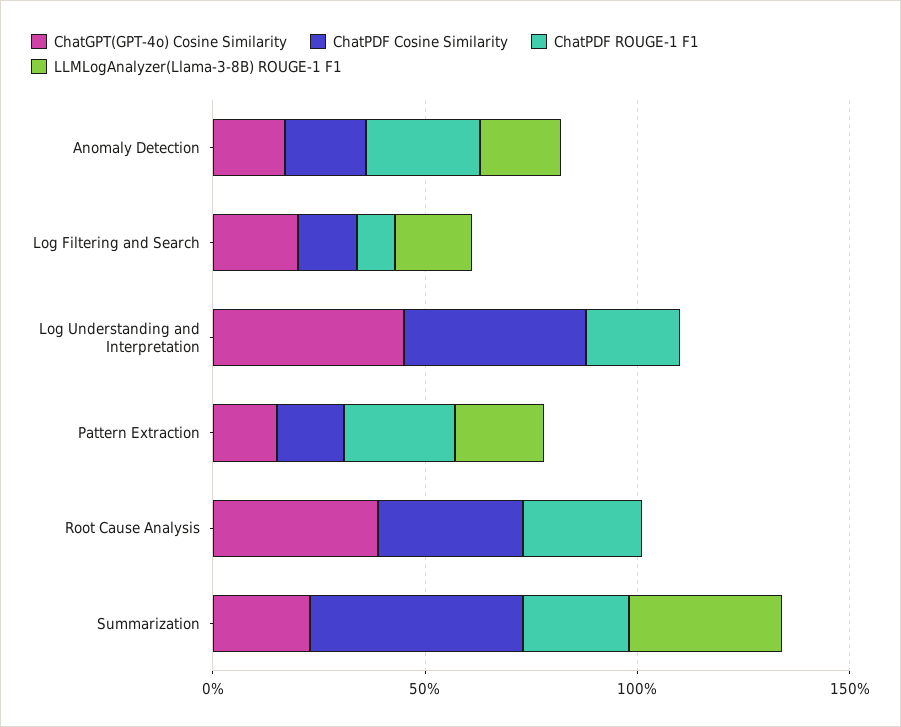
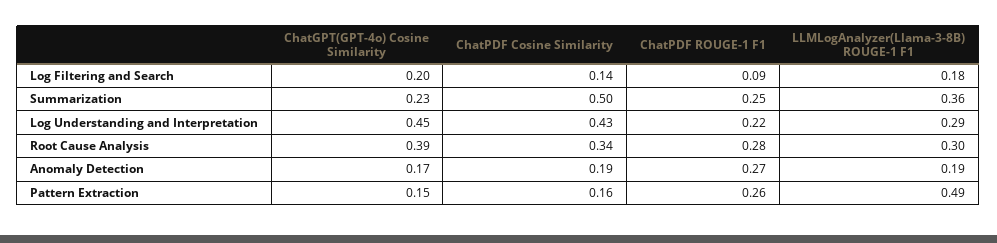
LLMLogAnalyzer(Llama-3-8B) ROUGE-1 F1, Log Understanding and Interpretation: 0 -> 0.29
LLMLogAnalyzer(Llama-3-8B) ROUGE-1 F1, Pattern Extraction: 0.2 -> 0.49
LLMLogAnalyzer(Llama-3-8B) ROUGE-1 F1, Root Cause Analysis: 0 -> 0.3

